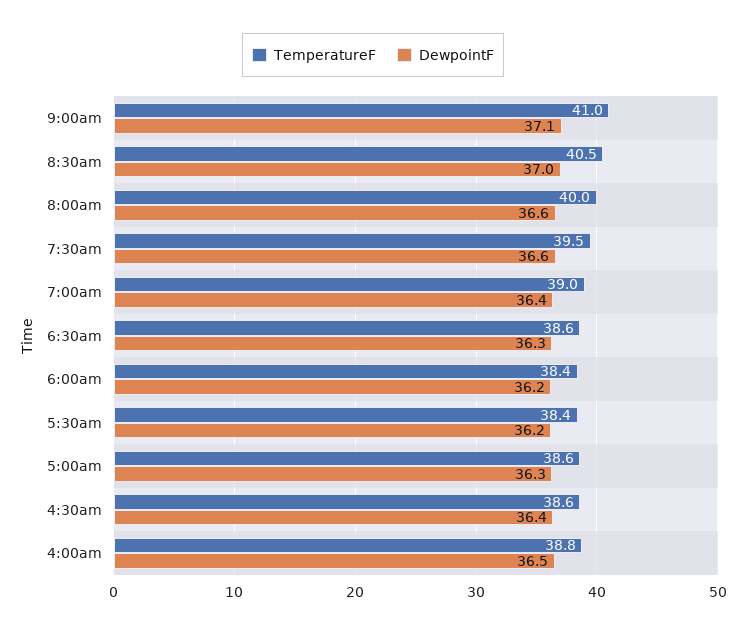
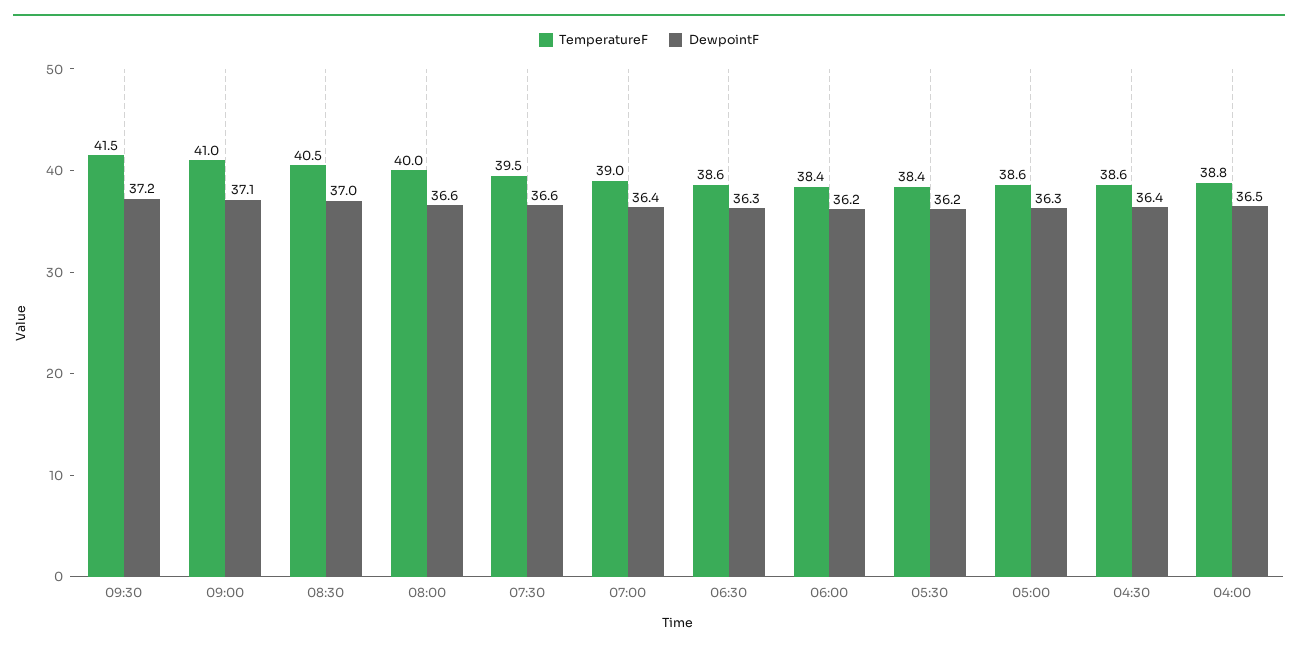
TemperatureF, 09:30: none -> 41.5
DewpointF, 09:30: none -> 37.2

